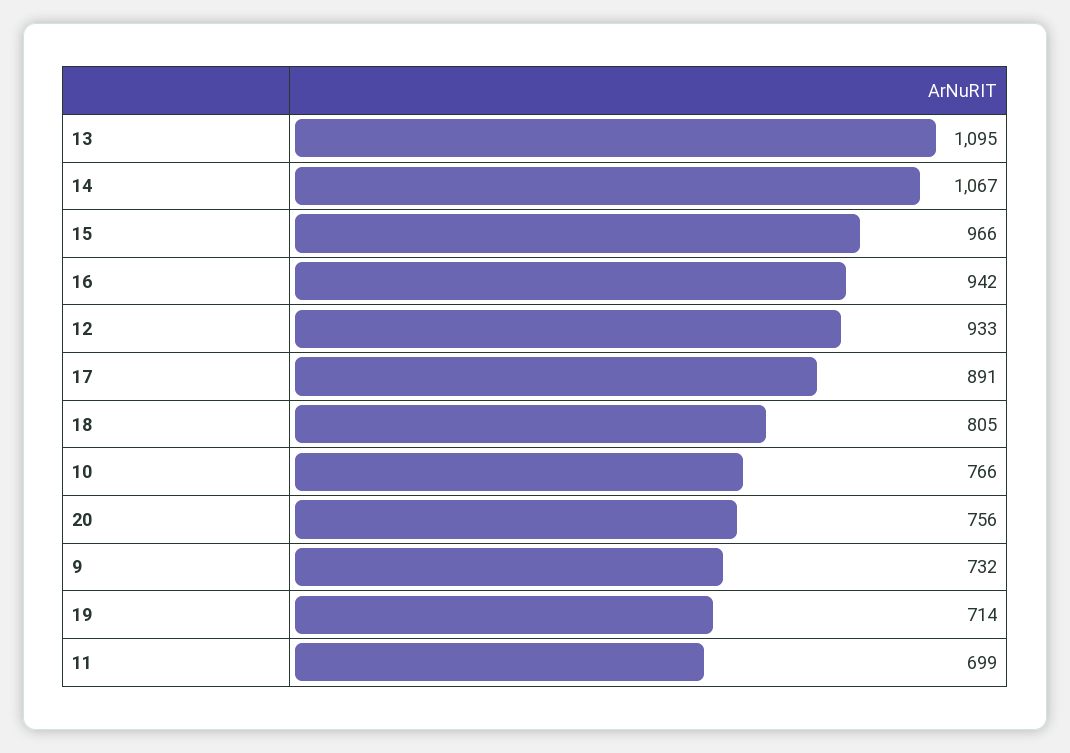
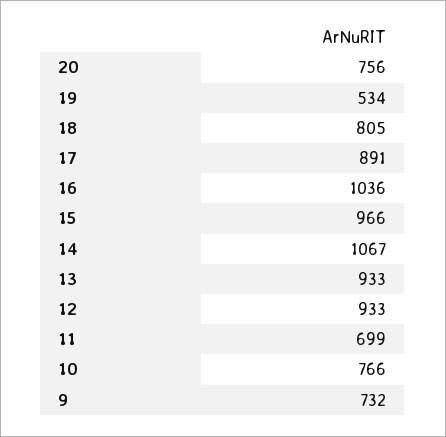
13: 1095 -> 933
16: 942 -> 1036
19: 714 -> 534

